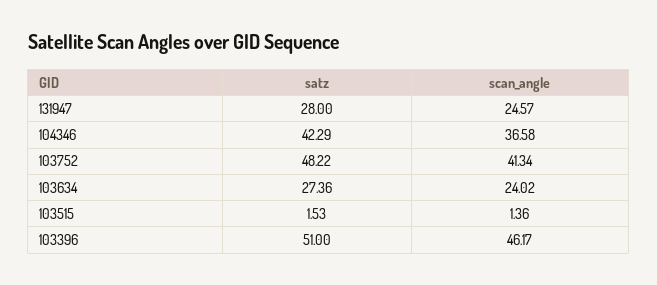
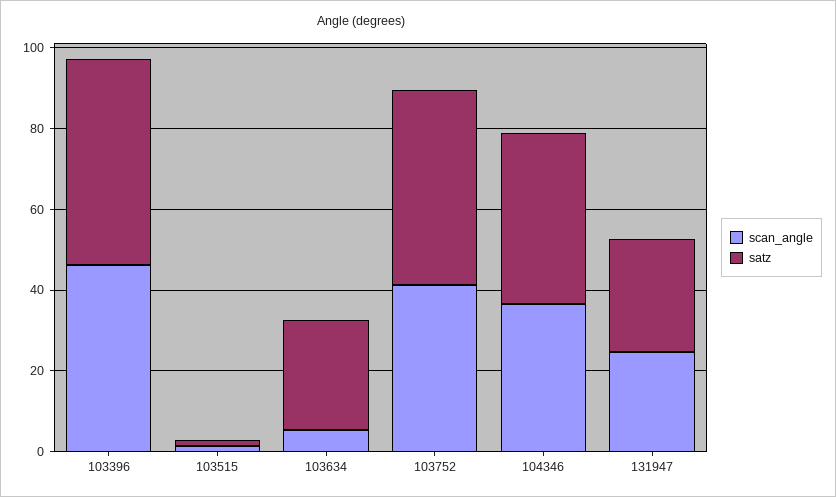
scan_angle, 103634: 24.02 -> 5

